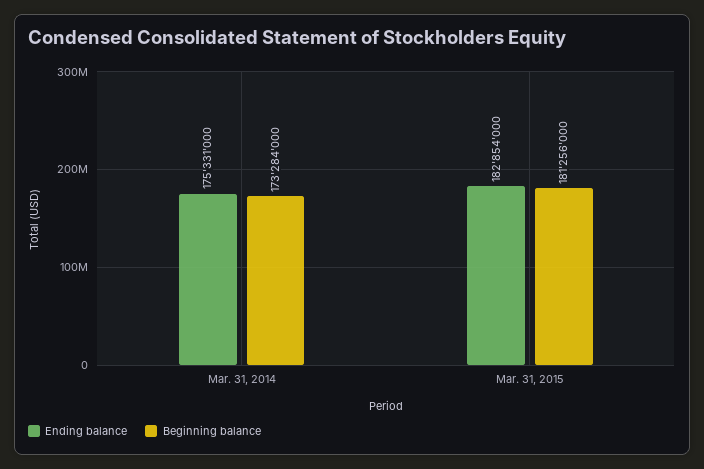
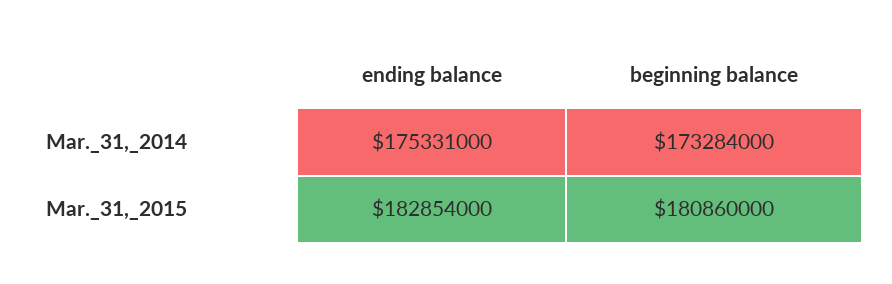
Beginning balance, Mar. 31, 2015: 181256000 -> 180860000

